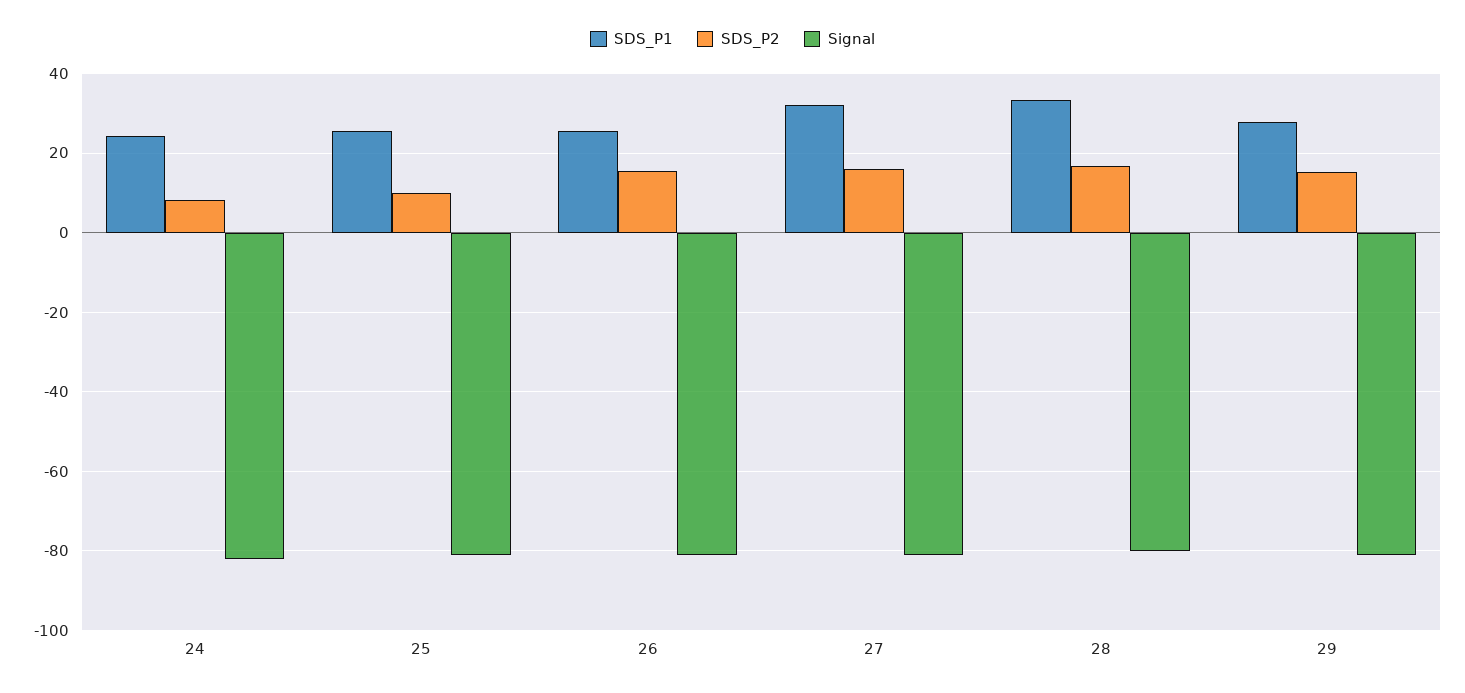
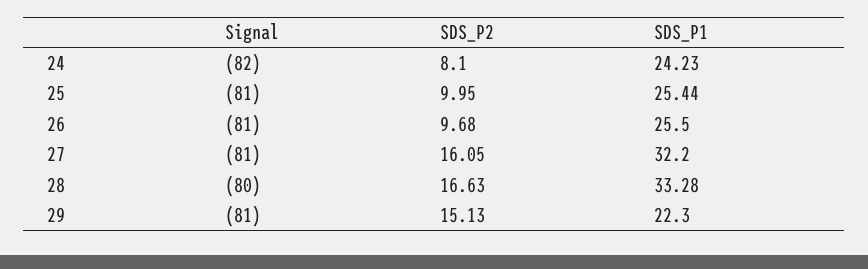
SDS_P2, 26: 16 -> 9.68
SDS_P1, 29: 28 -> 22.3

